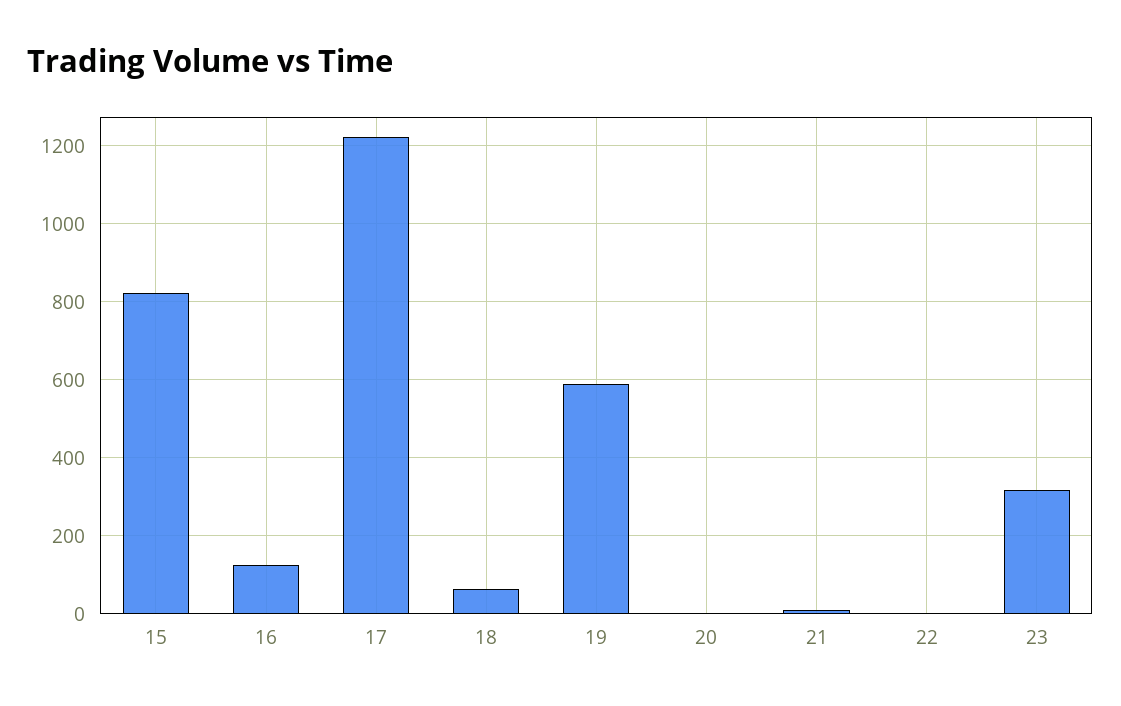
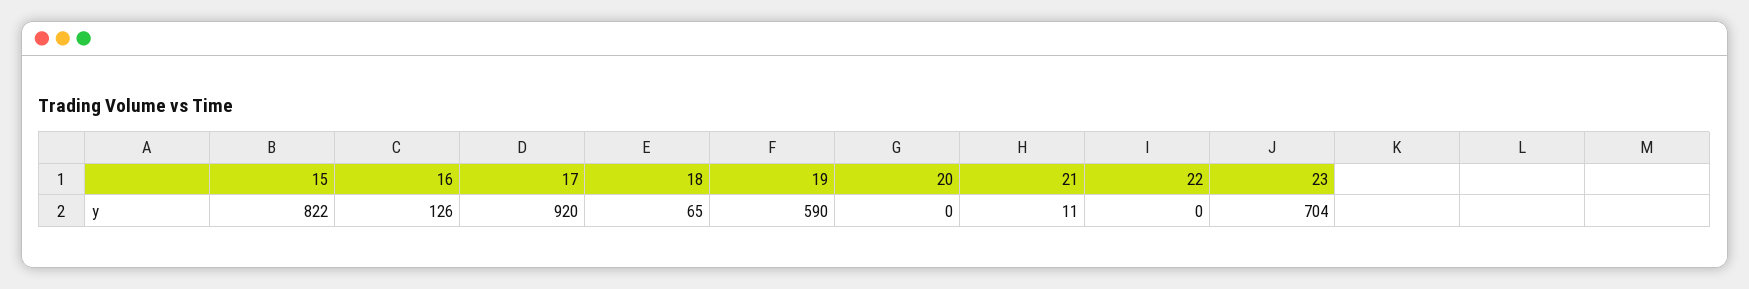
17: 1220 -> 920
23: 320 -> 704

